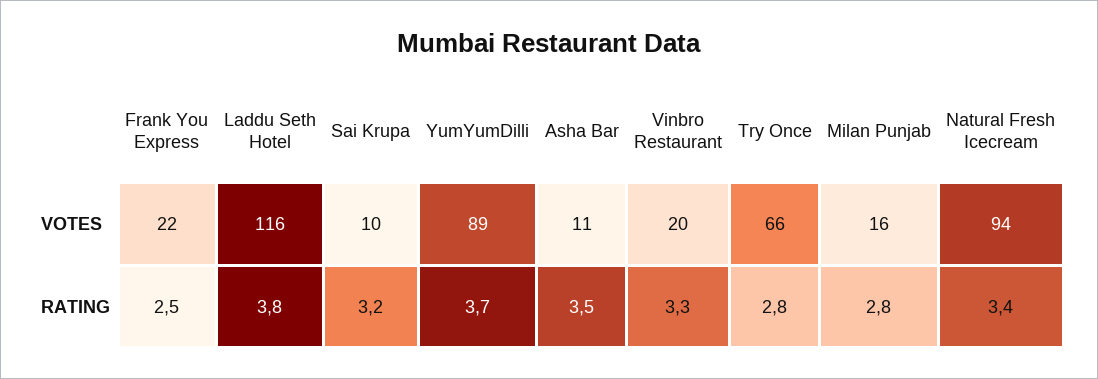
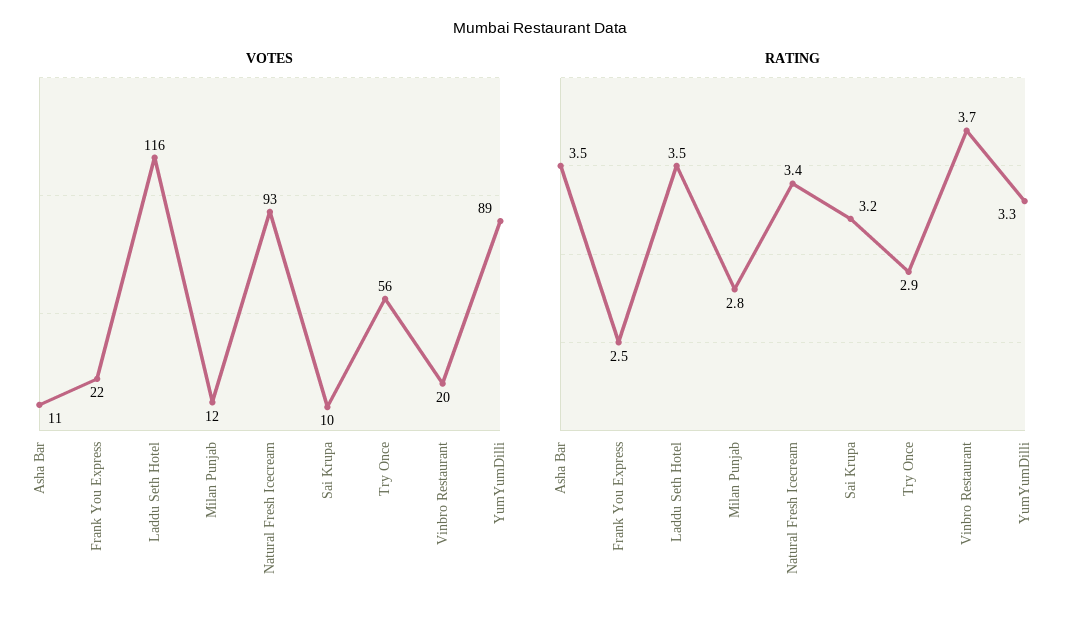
VOTES, Try Once: 66 -> 56
VOTES, Milan Punjab: 16 -> 12
VOTES, Natural Fresh Icecream: 94 -> 93
RATING, Laddu Seth Hotel: 3.8 -> 3.5
RATING, YumYumDilli: 3.7 -> 3.3
RATING, Vinbro Restaurant: 3.3 -> 3.7
RATING, Try Once: 2.8 -> 2.9

